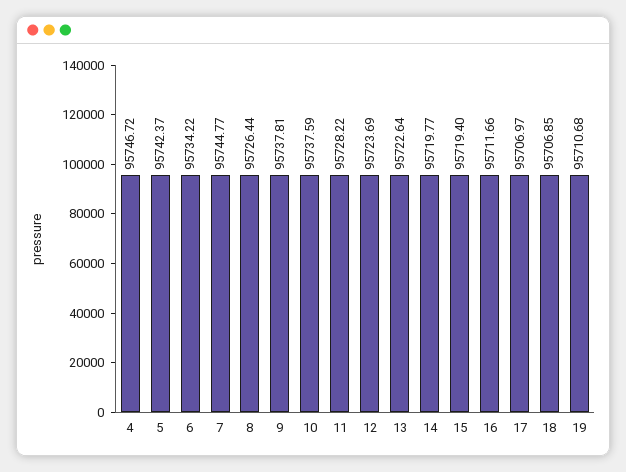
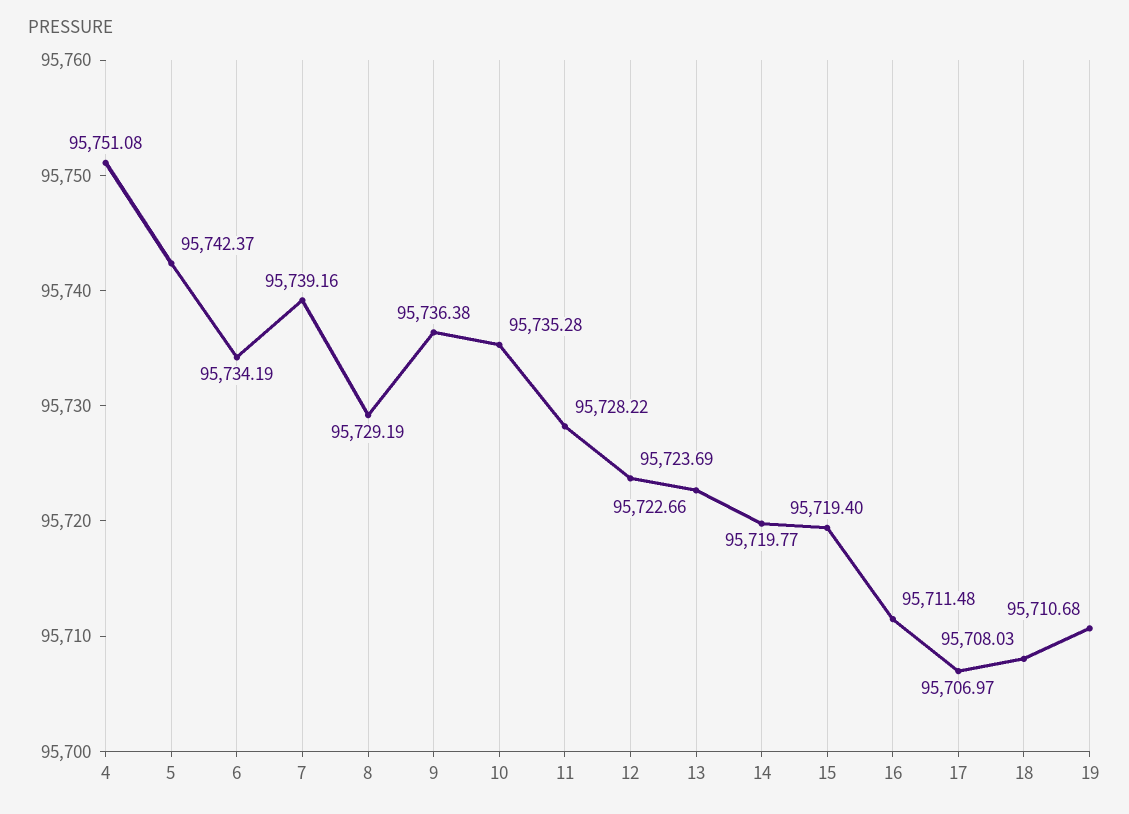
4: 95746.72 -> 95751.08
6: 95734.22 -> 95734.19
7: 95744.77 -> 95739.16
8: 95726.44 -> 95729.19
9: 95737.81 -> 95736.38
10: 95737.59 -> 95735.28
13: 95722.64 -> 95722.66
16: 95711.66 -> 95711.48
18: 95706.85 -> 95708.03

